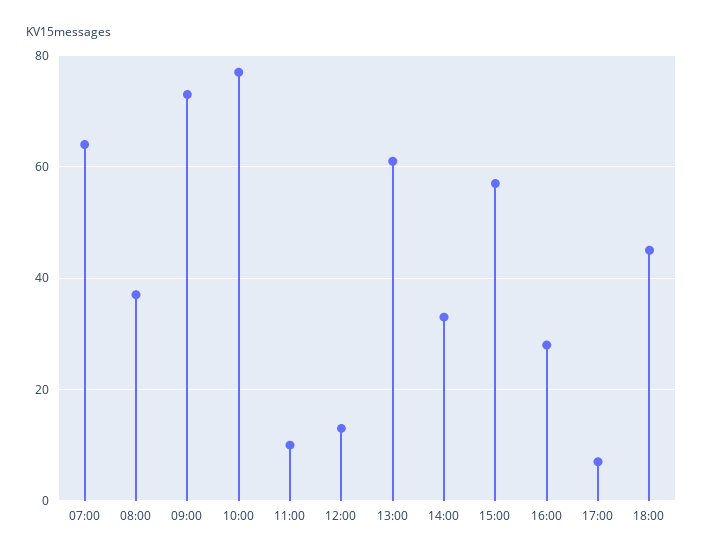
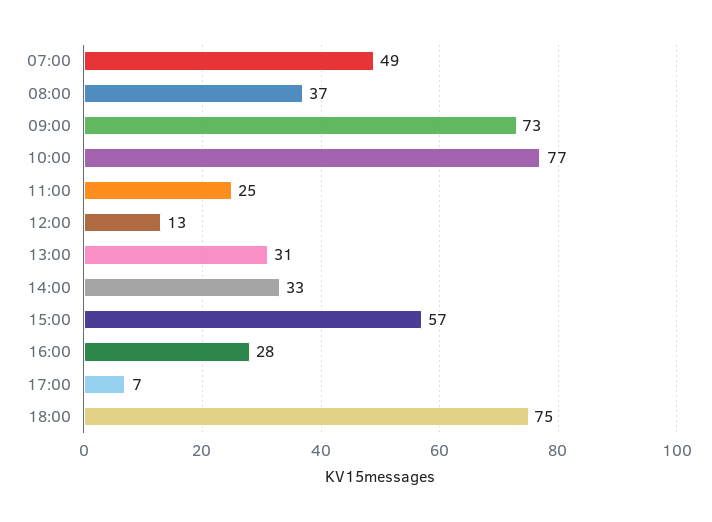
07:00: 65 -> 49
11:00: 10 -> 25
13:00: 60 -> 31
18:00: 45 -> 75

